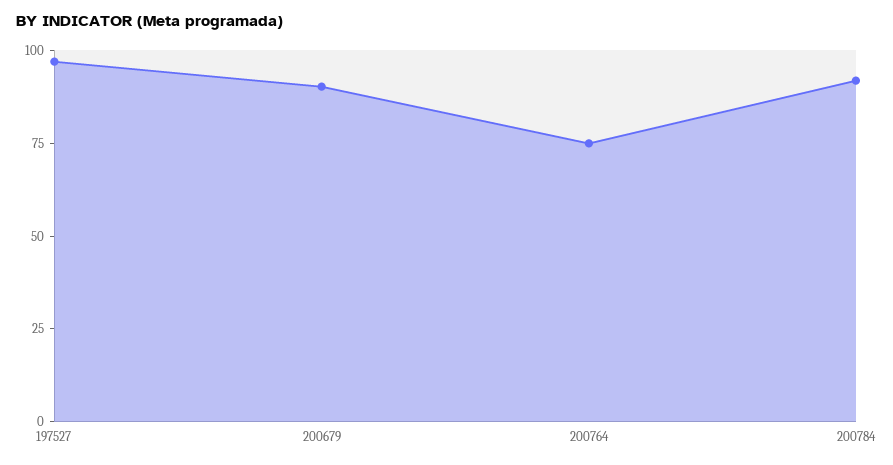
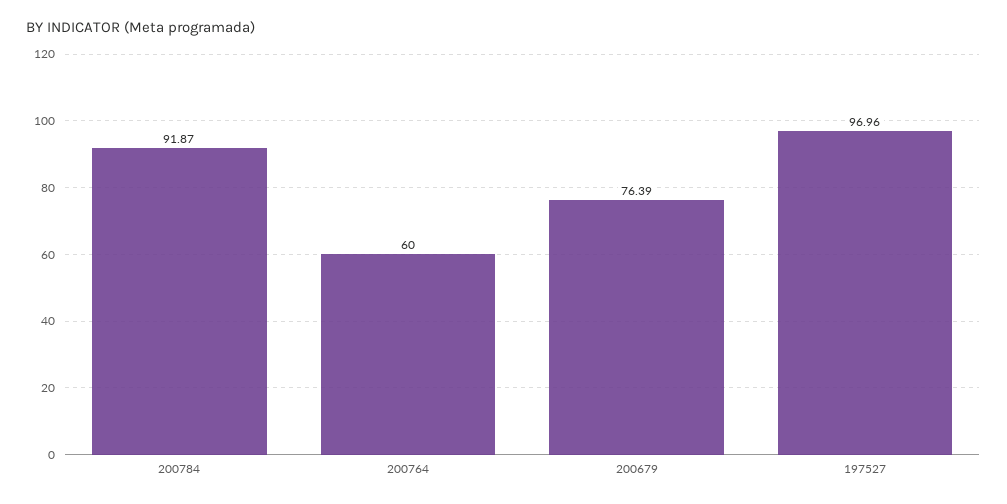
200679: 90 -> 76.39
200764: 75 -> 60

